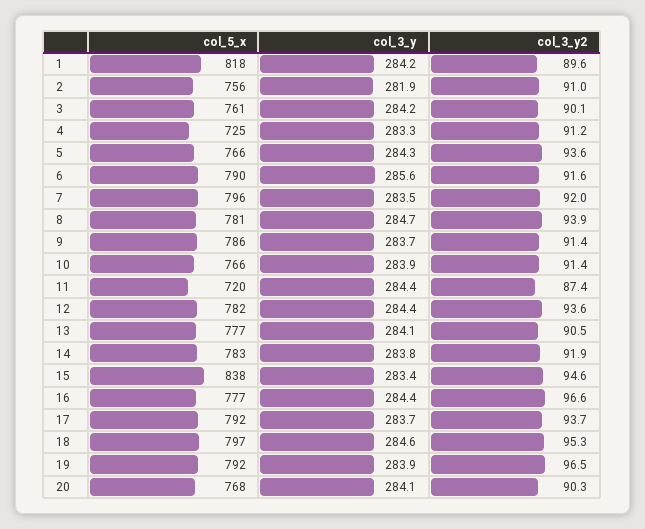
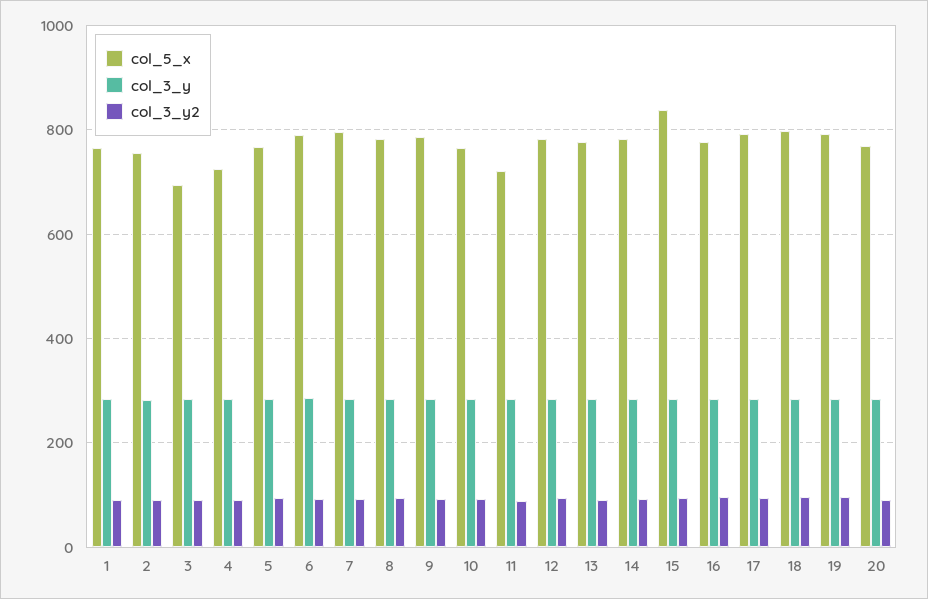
col_5_x, 1: 818 -> 760
col_5_x, 3: 761 -> 700

